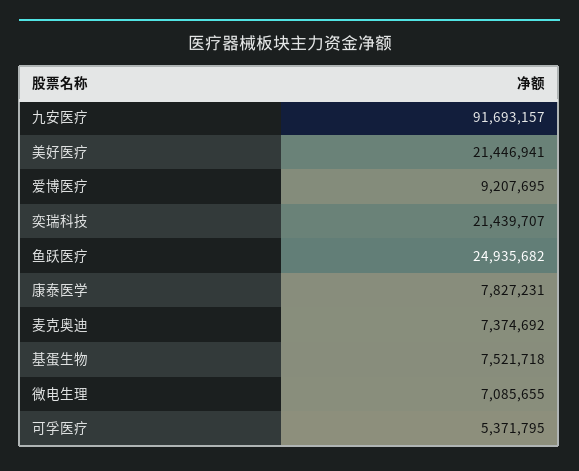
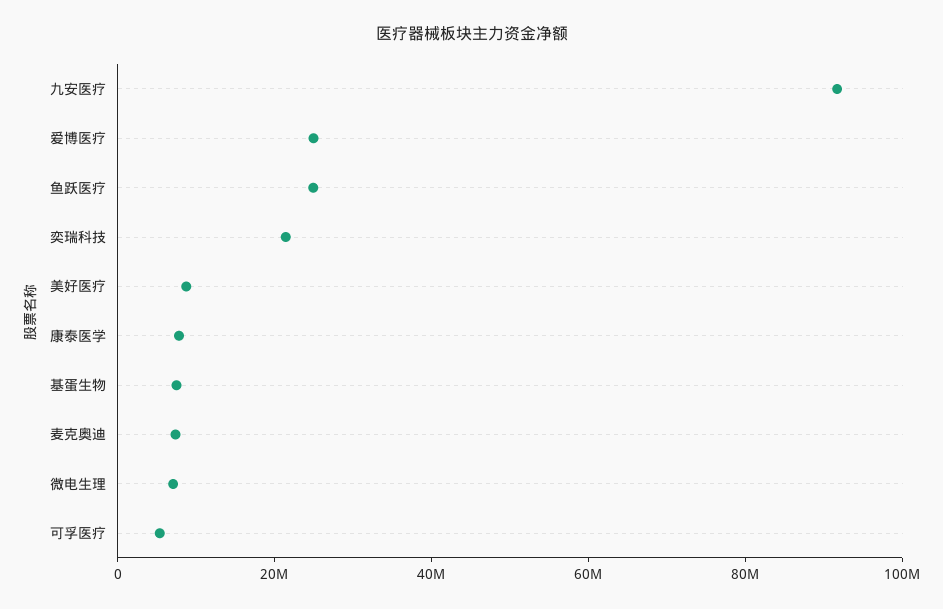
美好医疗: 21446941 -> 10000000
爱博医疗: 9207695 -> 25000000

